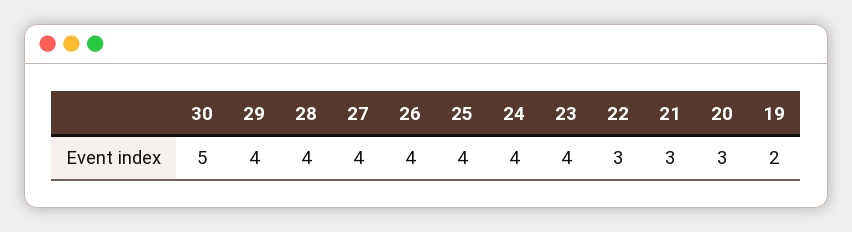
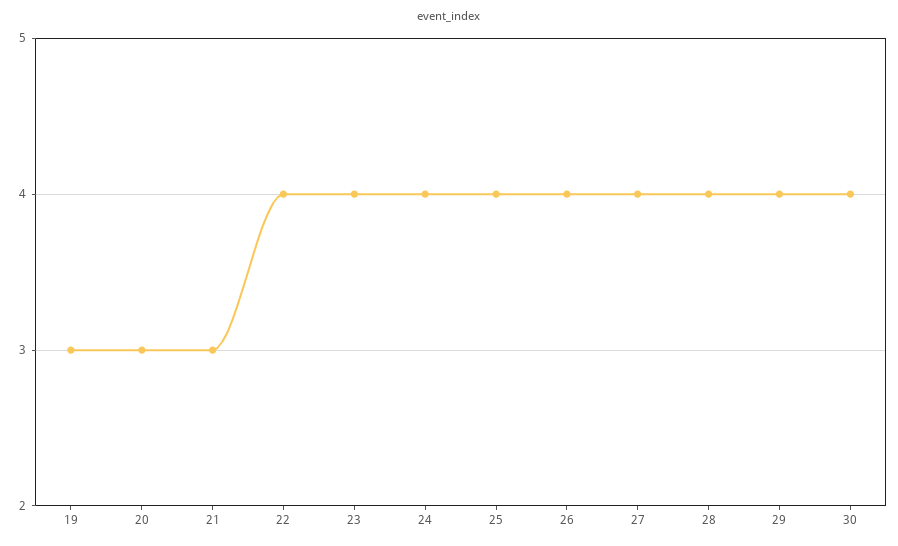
30: 5 -> 4
22: 3 -> 4
19: 2 -> 3

